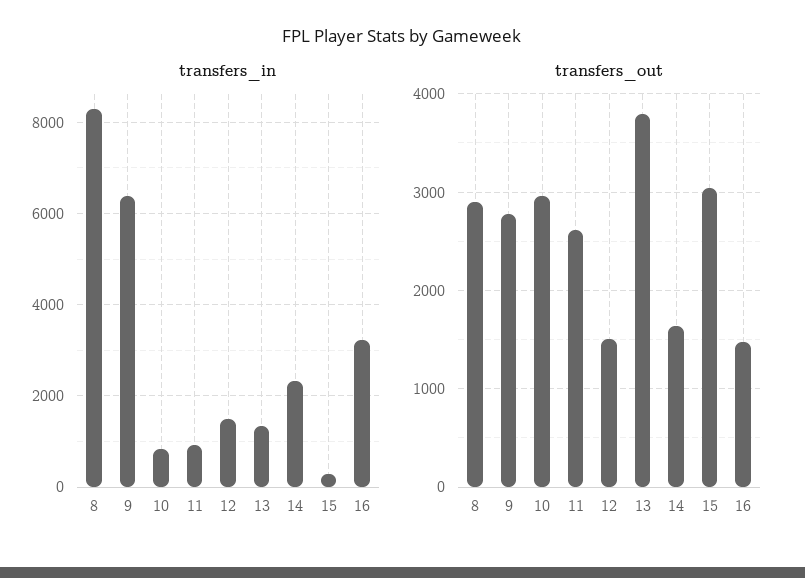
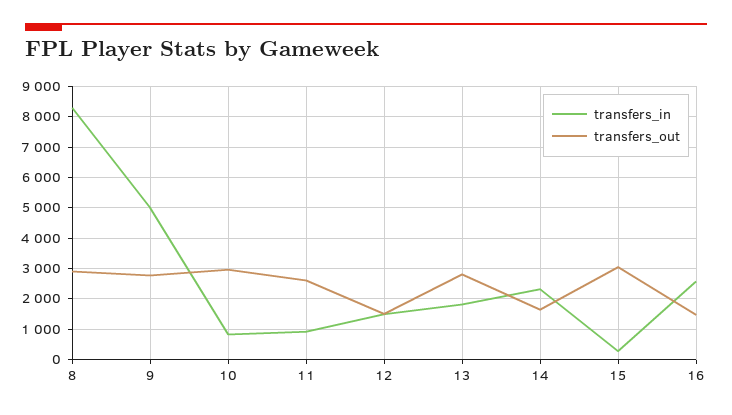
transfers_in, 9: 6400 -> 5000
transfers_in, 13: 1400 -> 1800
transfers_in, 16: 3200 -> 2600
transfers_out, 13: 3800 -> 2800

